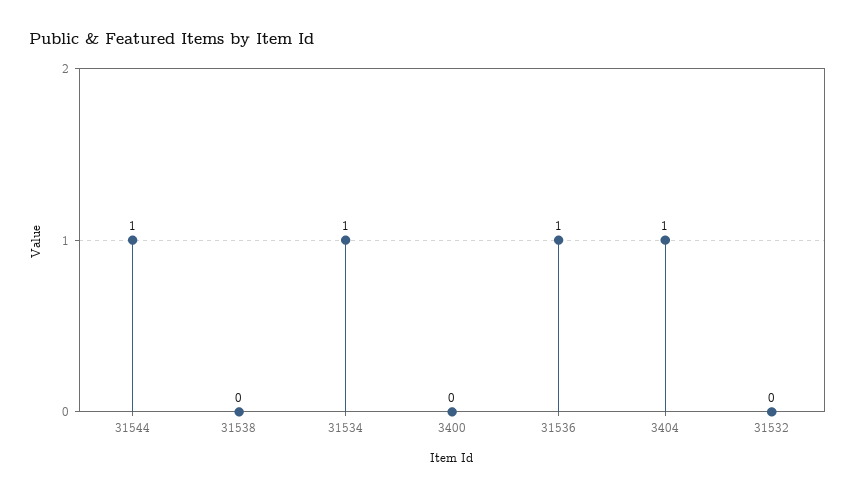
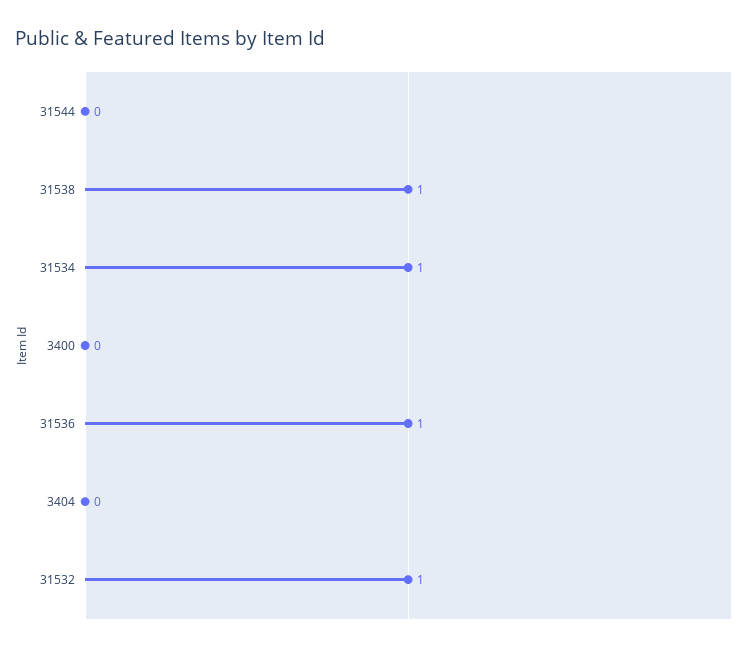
31544: 1 -> 0
31538: 0 -> 1
3404: 1 -> 0
31532: 0 -> 1

